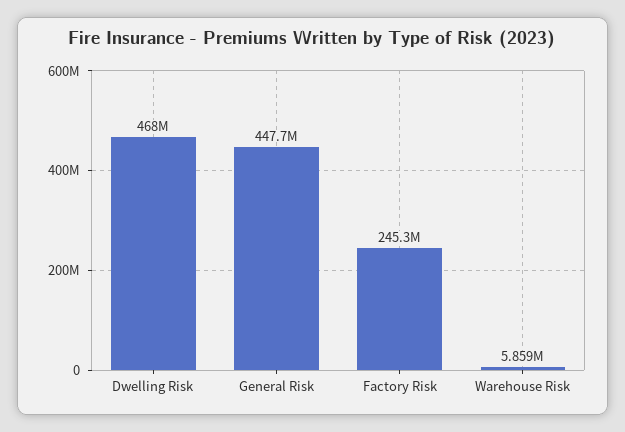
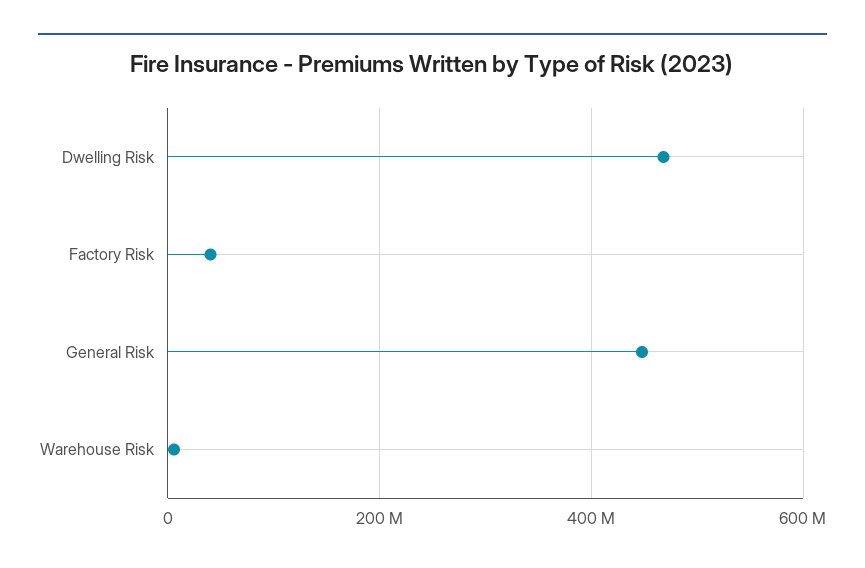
Factory Risk: 245300000 -> 40000000

